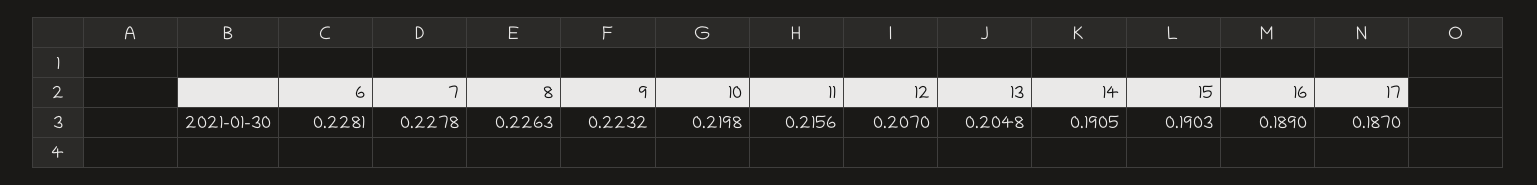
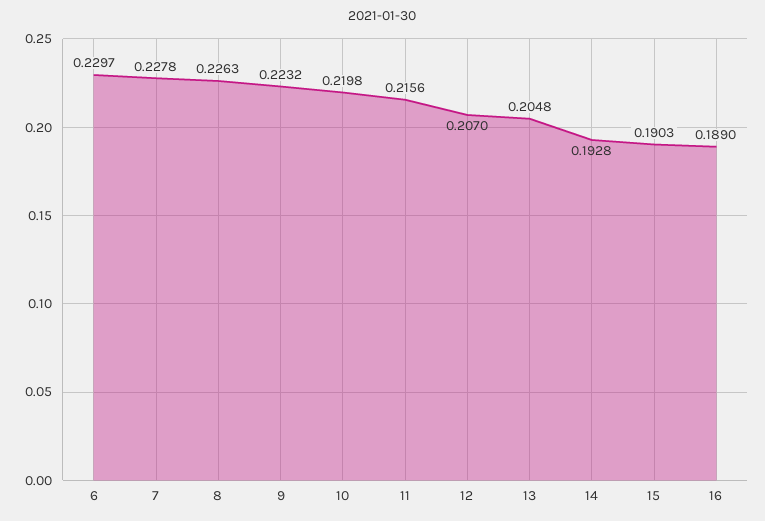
6: 0.2281 -> 0.2297
14: 0.1905 -> 0.1928
17: 0.187 -> none

